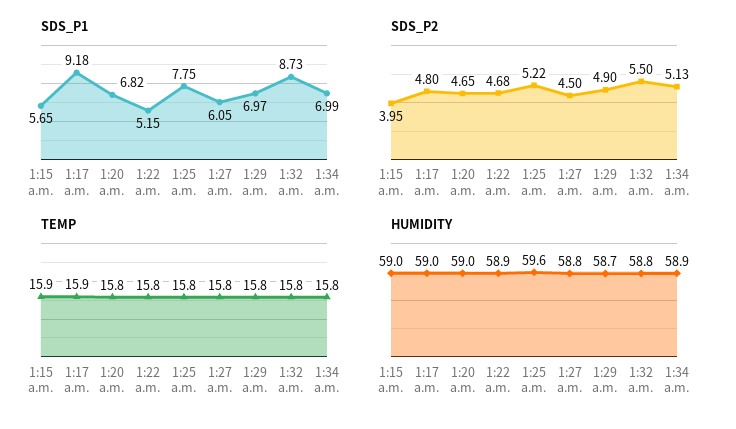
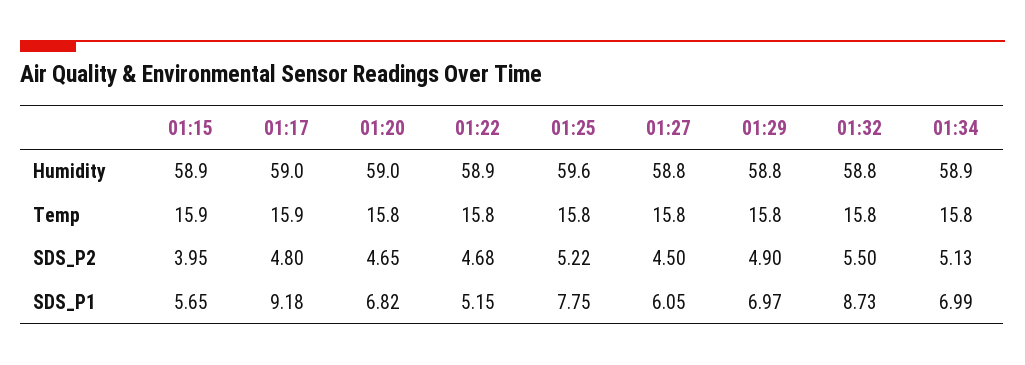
HUMIDITY, 1:15 a.m.: 59 -> 58.9
HUMIDITY, 1:29 a.m.: 58.7 -> 58.8

